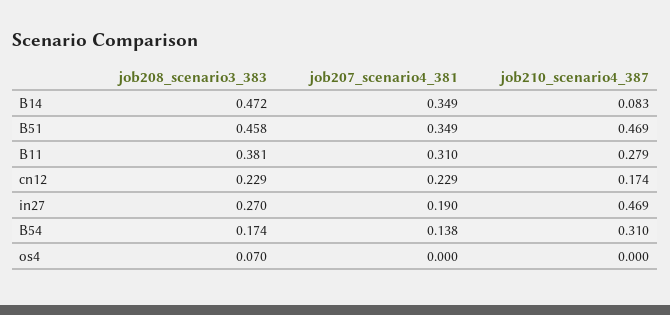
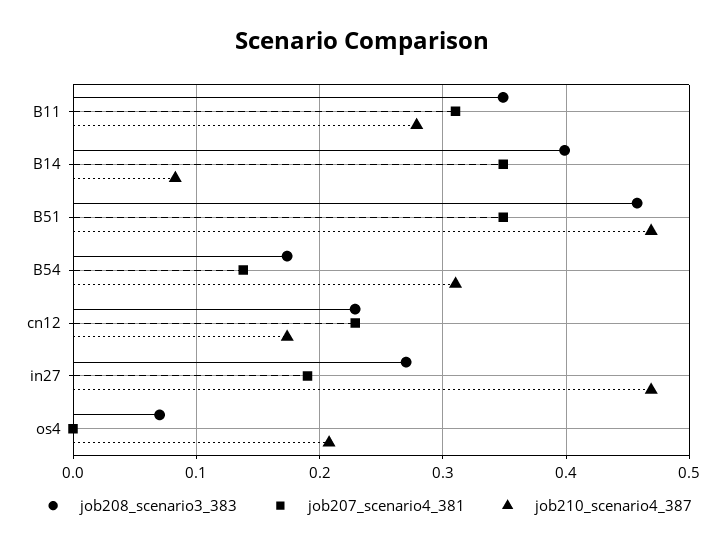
job208_scenario3_383, B14: 0.472 -> 0.4
job208_scenario3_383, B11: 0.381 -> 0.35
job210_scenario4_387, os4: 0 -> 0.21

